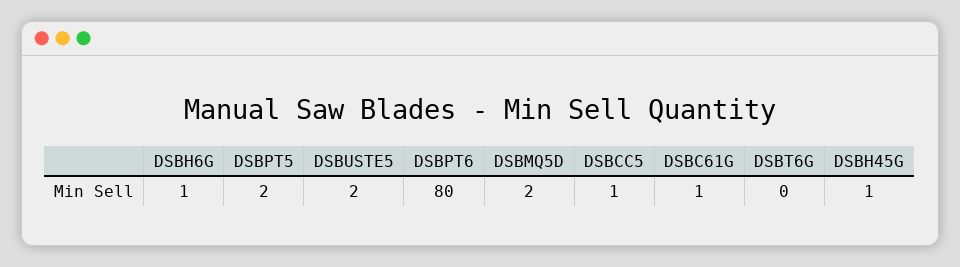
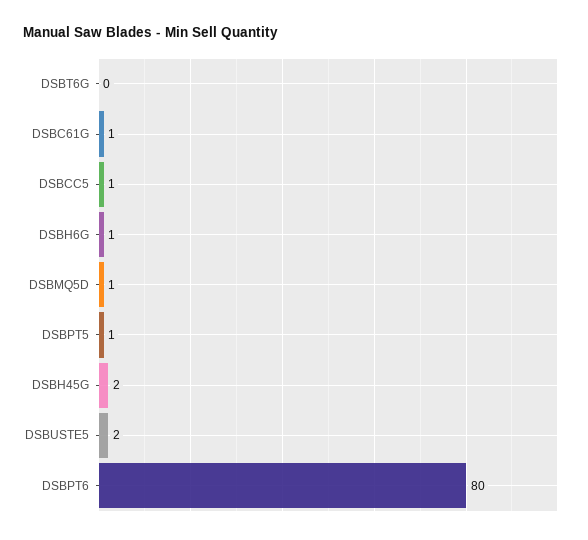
DSBPT5: 2 -> 1
DSBMQ5D: 2 -> 1
DSBH45G: 1 -> 2

